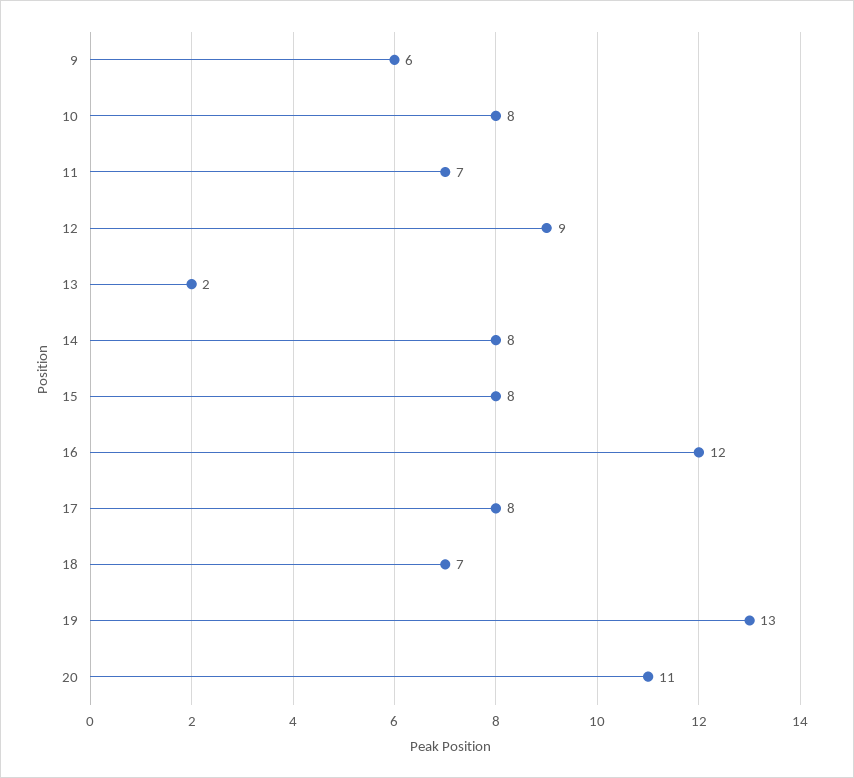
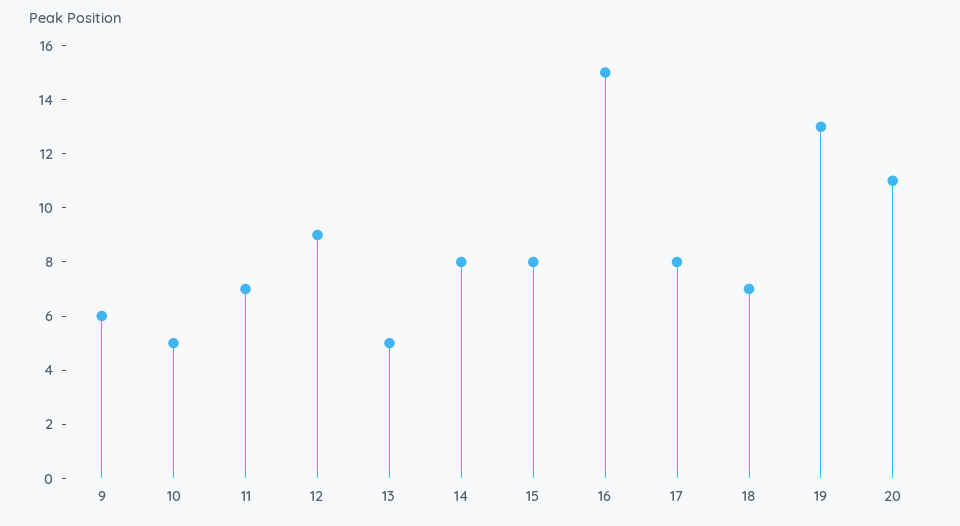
10: 8 -> 5
13: 2 -> 5
16: 12 -> 15

